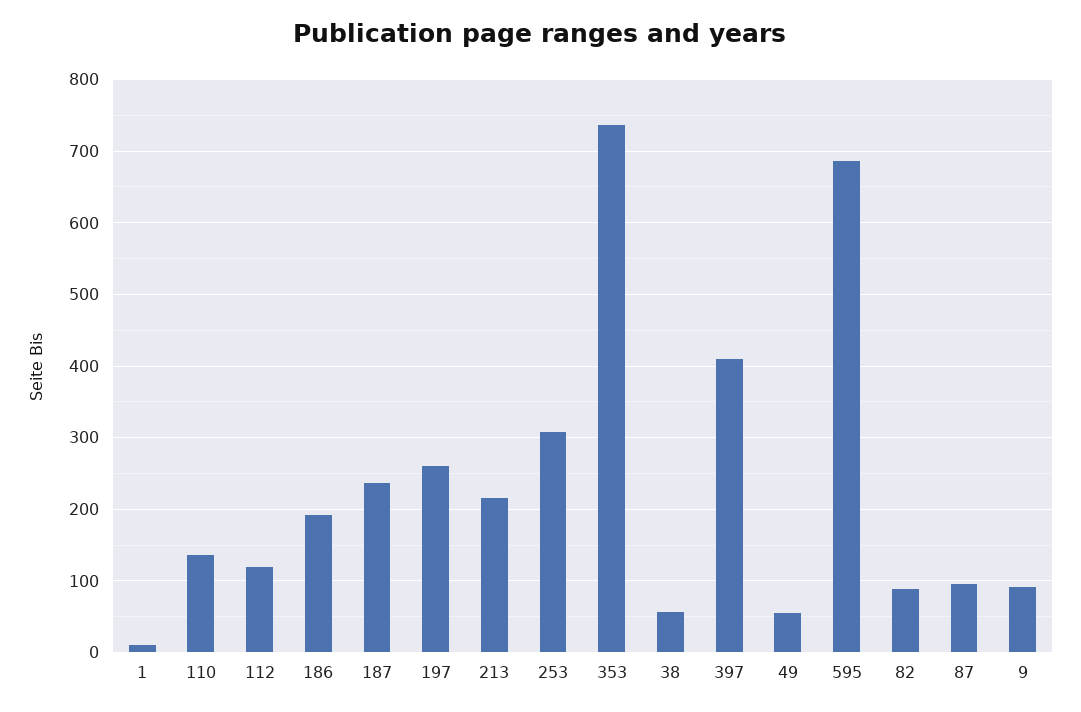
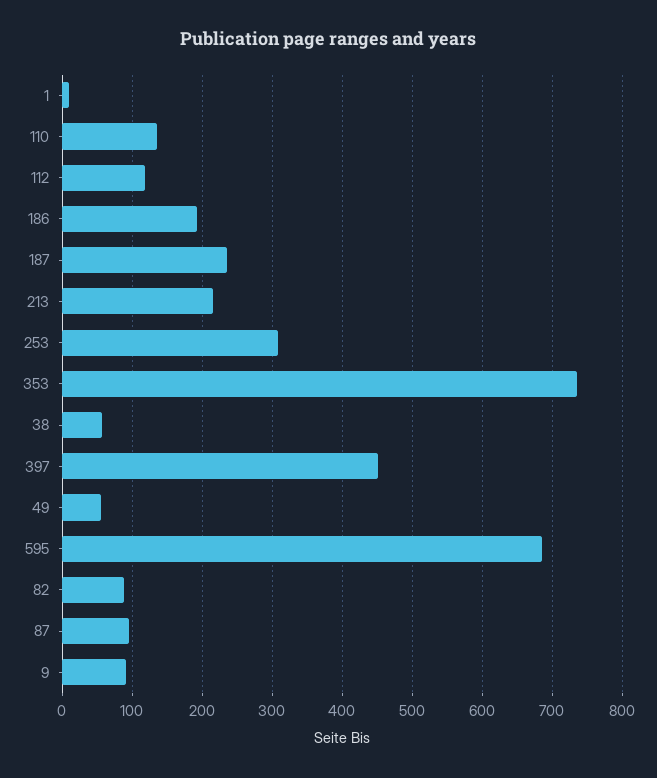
197: 260 -> none
397: 410 -> 450

